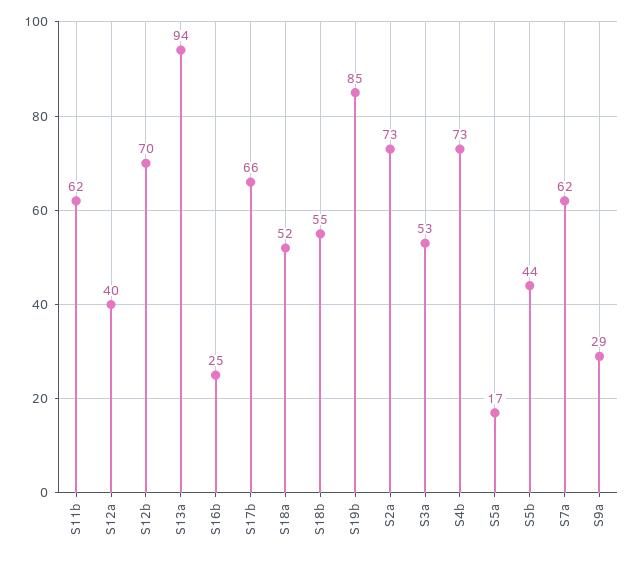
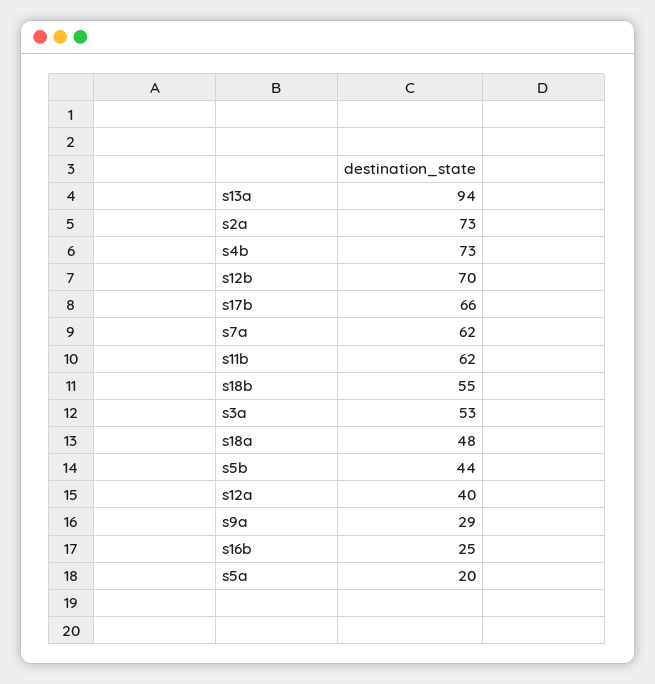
S18a: 52 -> 48
S19b: 85 -> none
S5a: 17 -> 20

